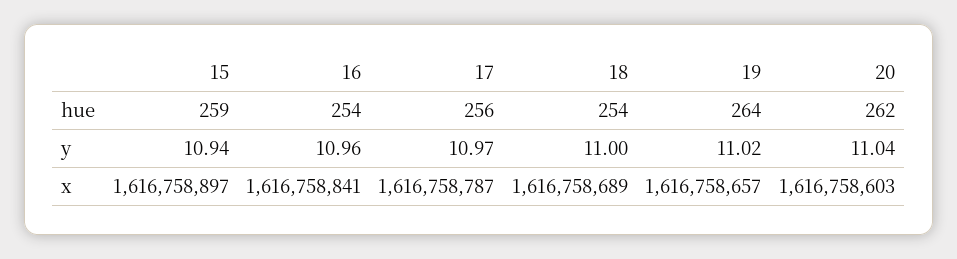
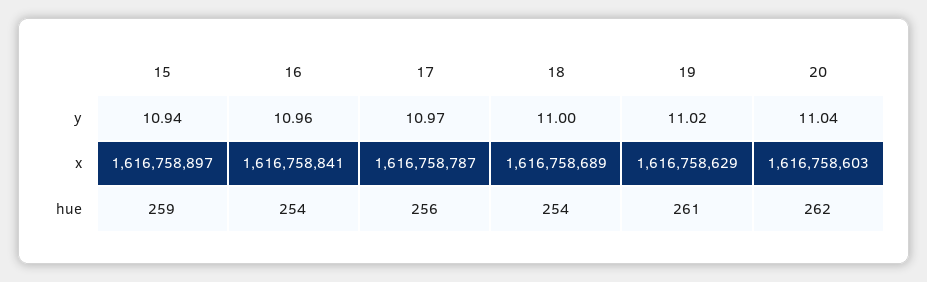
19, hue: 264 -> 261
19, x: 1616758657 -> 1616758629

